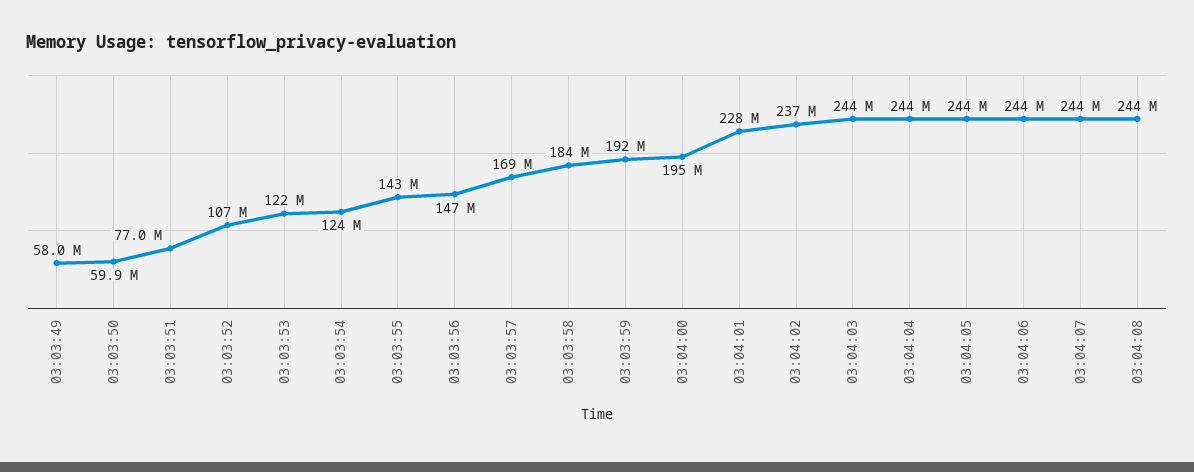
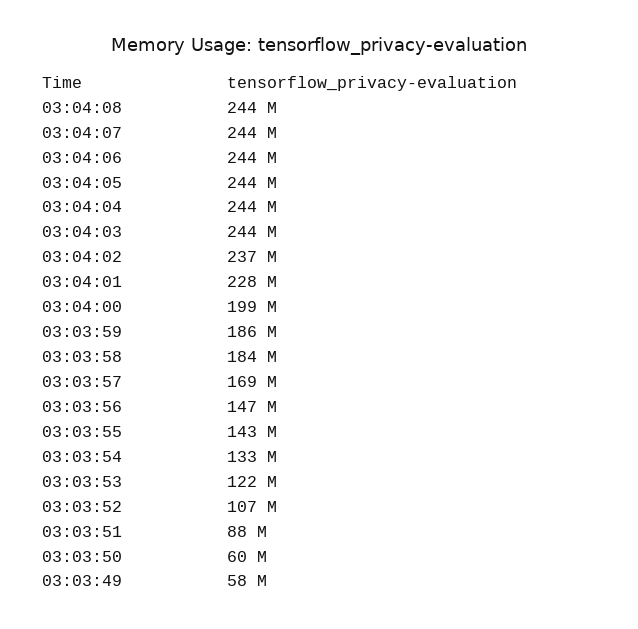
03:03:51: 77000000 -> 88000000
03:03:54: 124000000 -> 133000000
03:03:59: 192000000 -> 186000000
03:04:00: 195000000 -> 199000000

